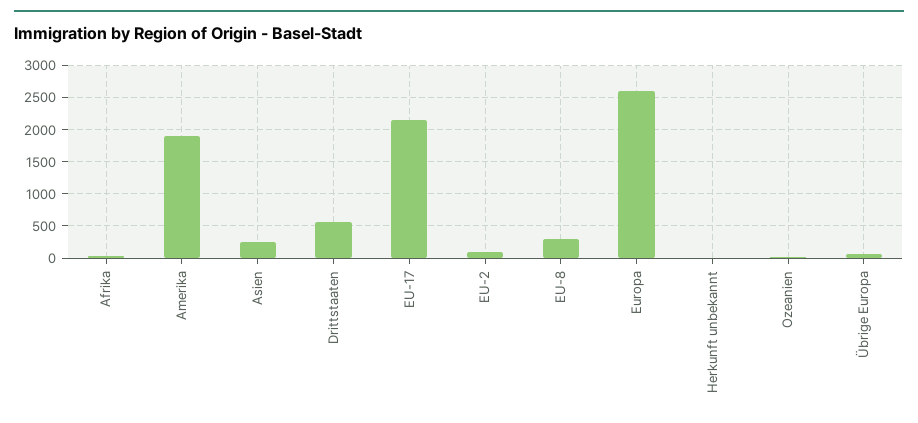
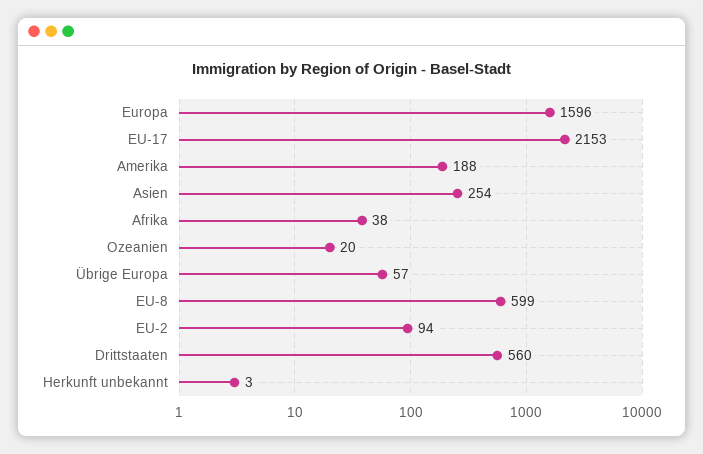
Amerika: 1900 -> 188
EU-8: 300 -> 599
Europa: 2600 -> 1596

